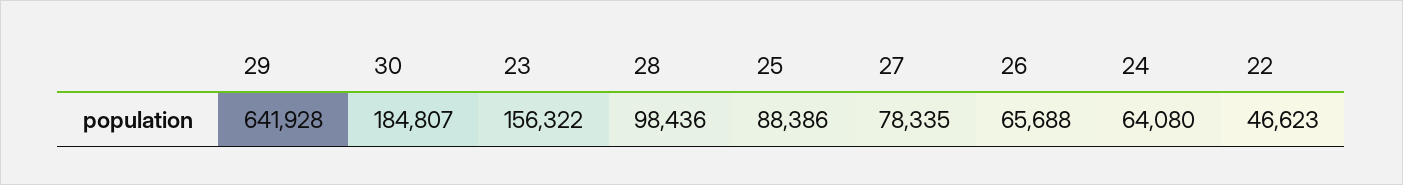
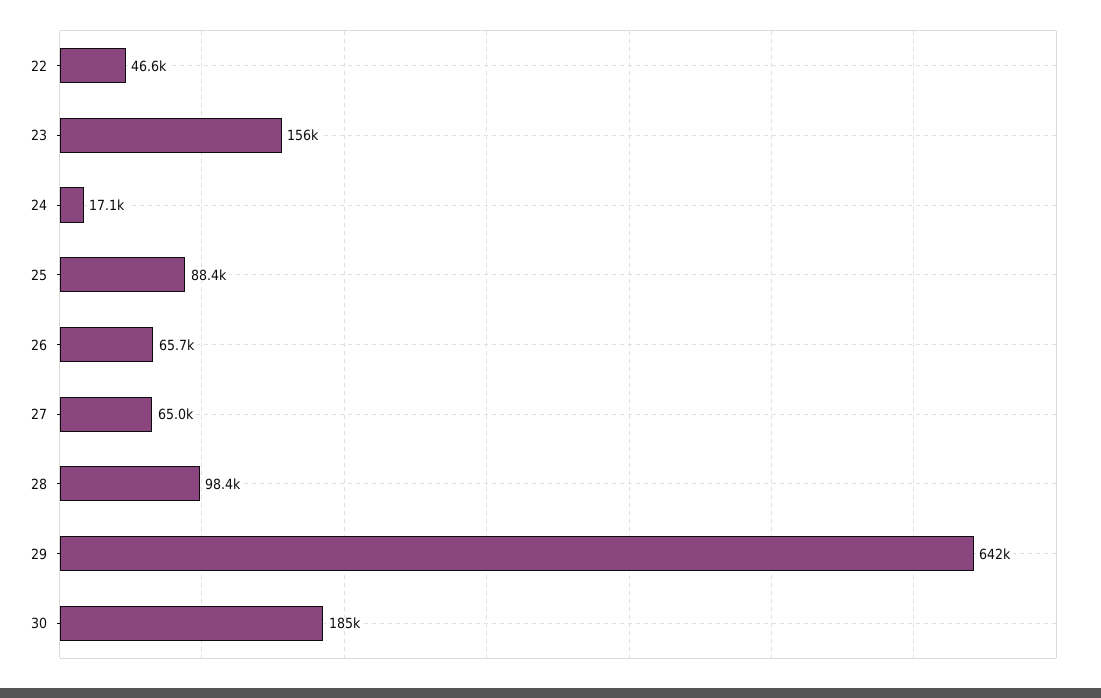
27: 78335 -> 65000
24: 64080 -> 17100

